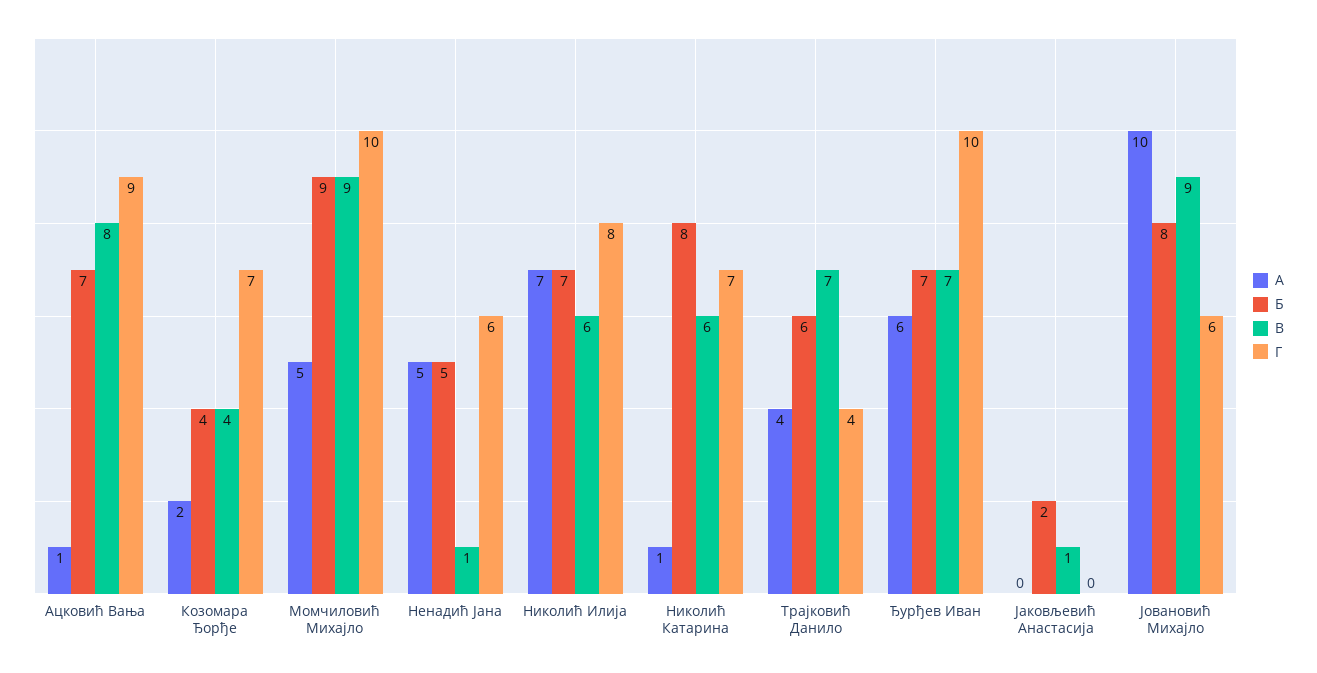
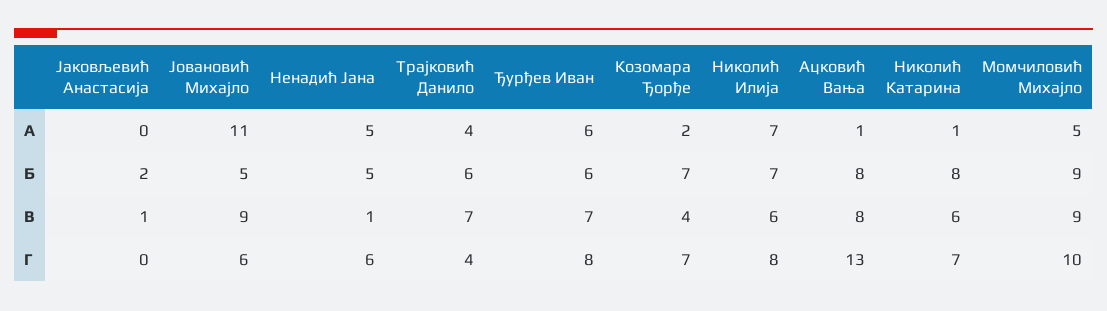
Б, Ацковић Вања: 7 -> 8
Г, Ацковић Вања: 9 -> 13
Б, Козомара Ђорђе: 4 -> 7
Б, Ђурђев Иван: 7 -> 6
Г, Ђурђев Иван: 10 -> 8
А, Јовановић Михајло: 10 -> 11
Б, Јовановић Михајло: 8 -> 5

